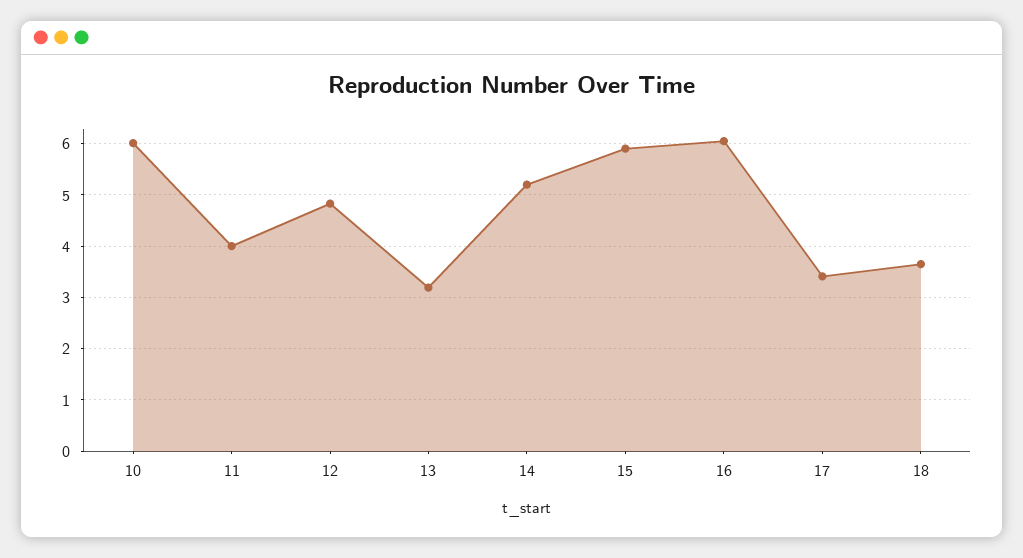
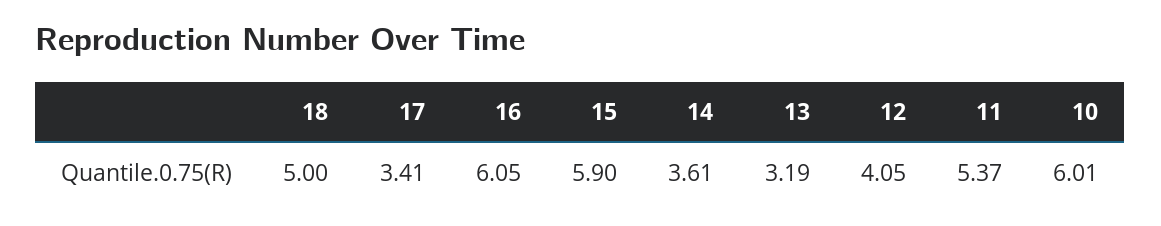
11: 4 -> 5.37
12: 4.8 -> 4.05
14: 5.2 -> 3.61
18: 3.6 -> 5

